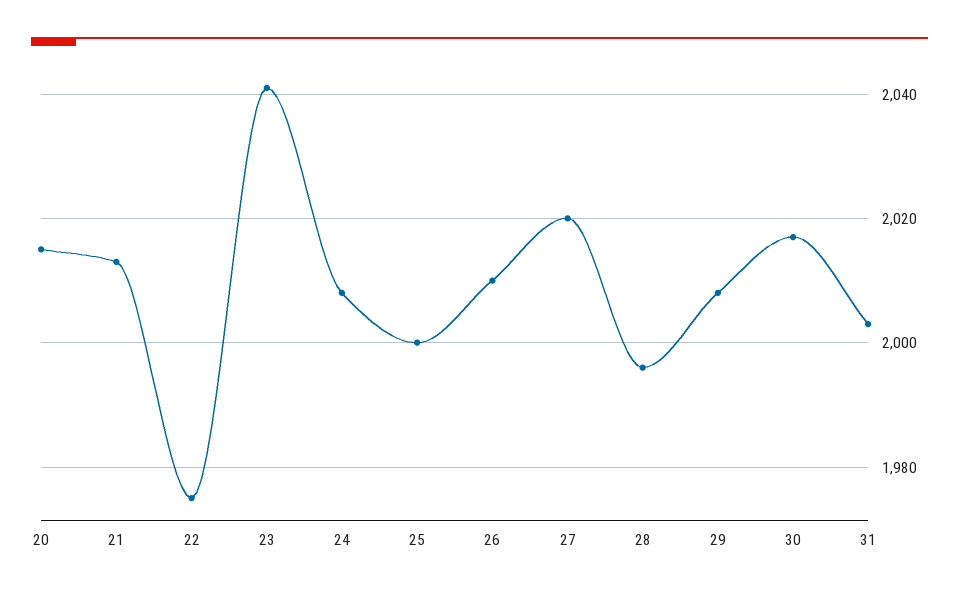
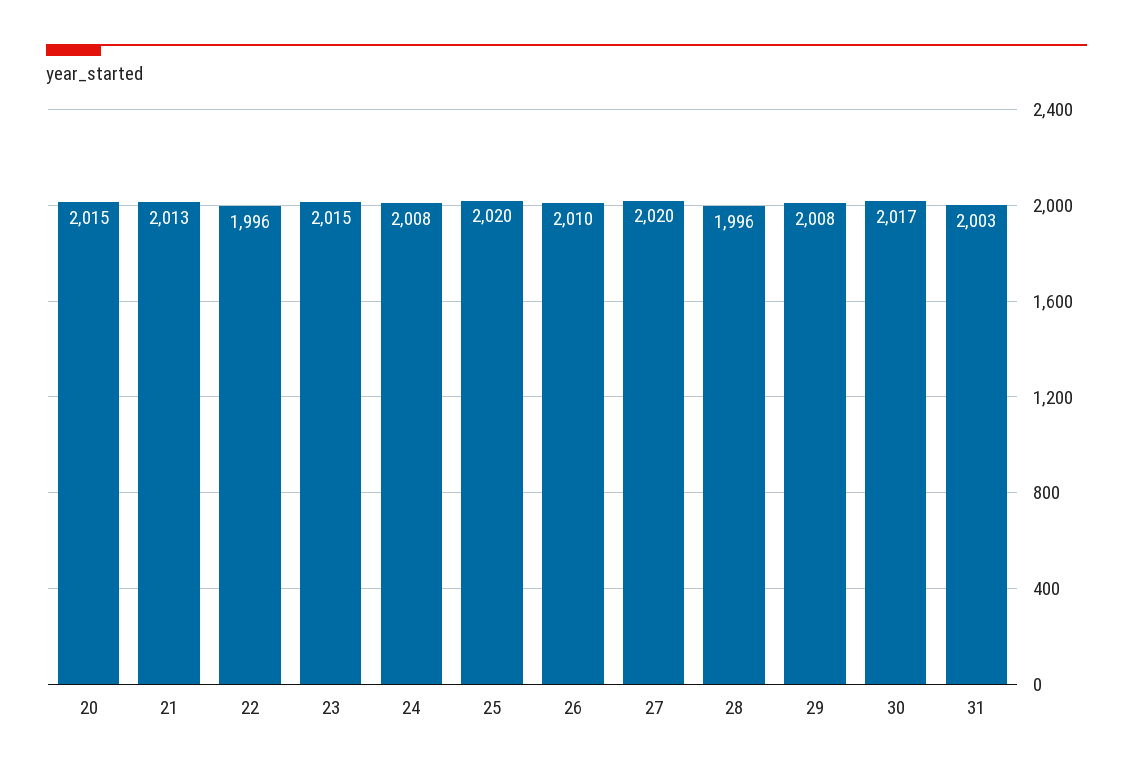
22: 1975 -> 1996
23: 2040 -> 2015
25: 2000 -> 2020

